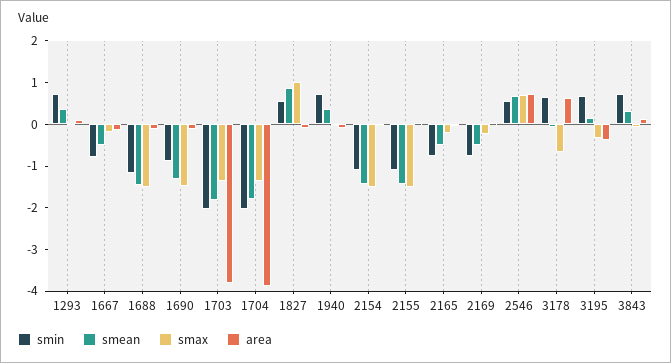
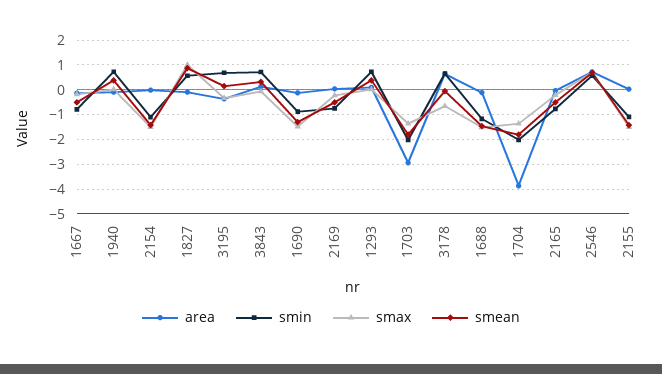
area, 1703: -3.8 -> -3

